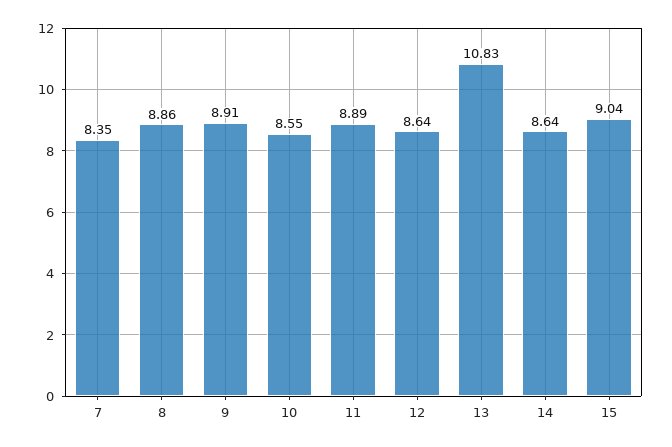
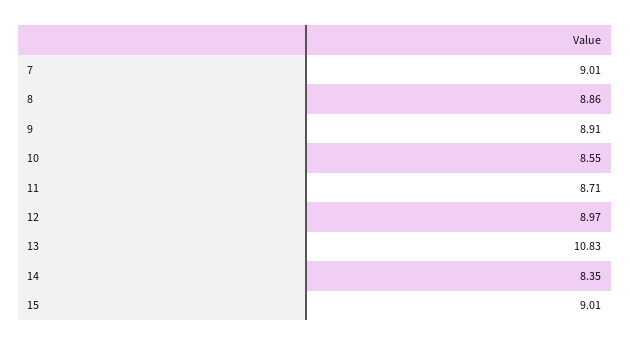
7: 8.35 -> 9.01
11: 8.89 -> 8.71
12: 8.64 -> 8.97
14: 8.64 -> 8.35
15: 9.04 -> 9.01

